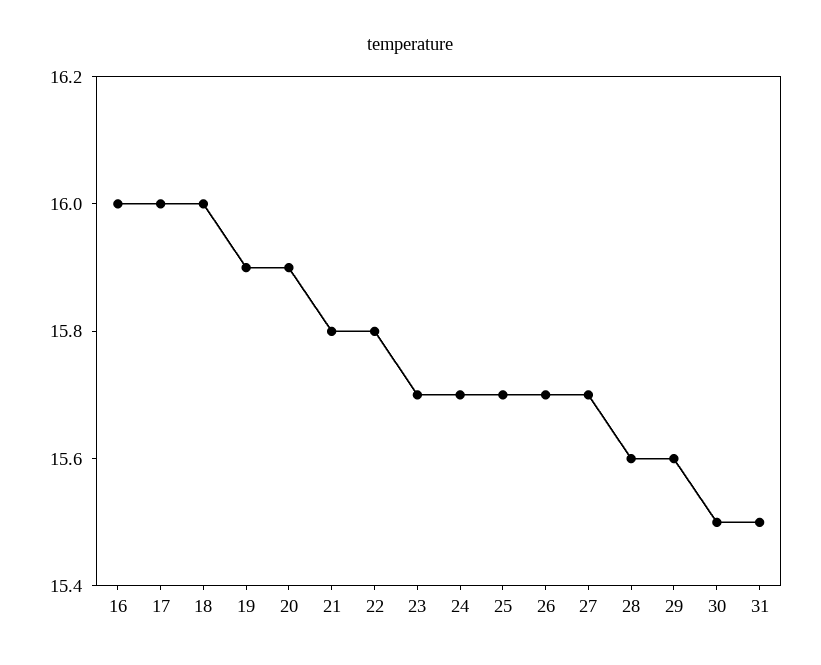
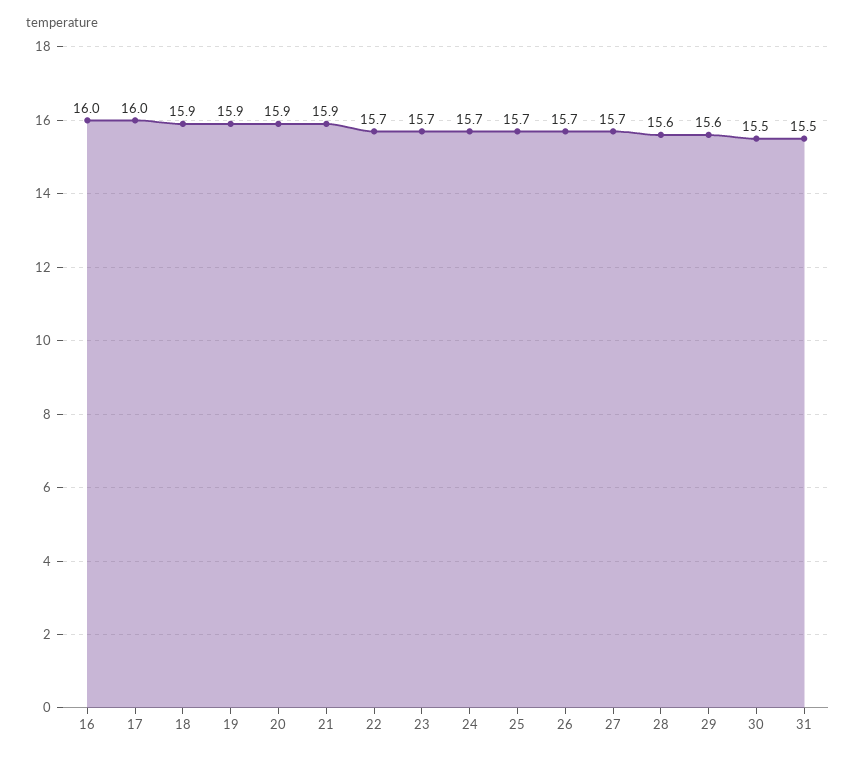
18: 16 -> 15.9
21: 15.8 -> 15.9
22: 15.8 -> 15.7

